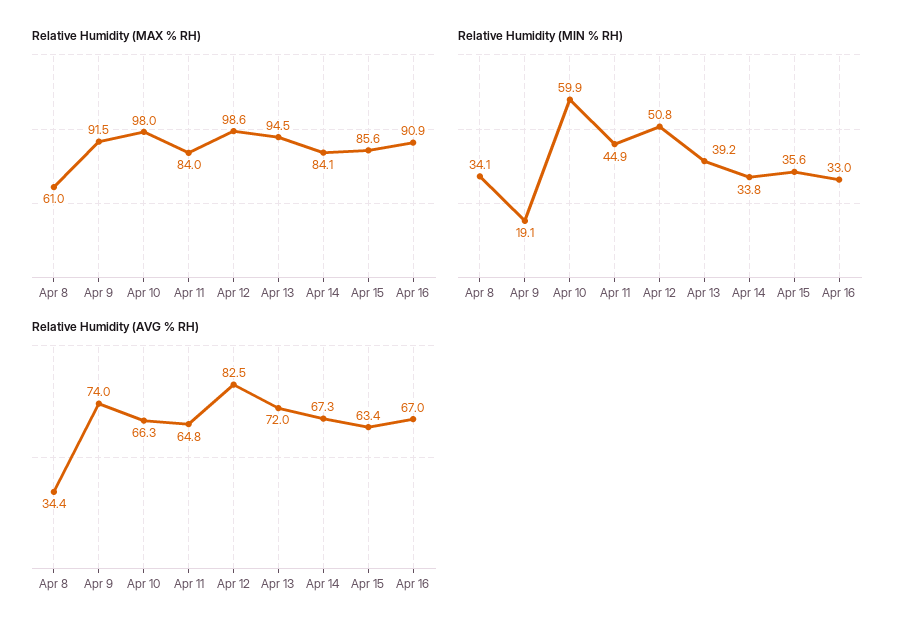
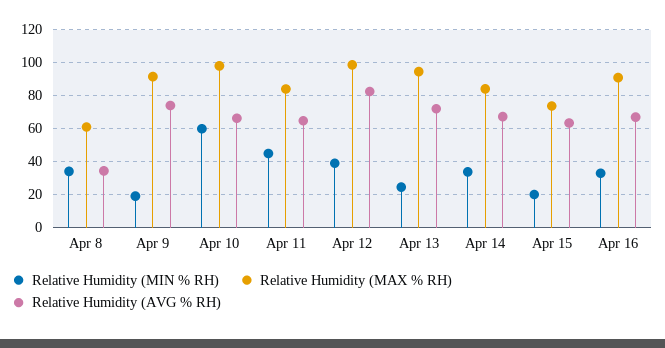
Relative Humidity (MAX % RH), Apr 15: 85.6 -> 75
Relative Humidity (MIN % RH), Apr 12: 50.8 -> 40
Relative Humidity (MIN % RH), Apr 13: 39.2 -> 25
Relative Humidity (MIN % RH), Apr 15: 35.6 -> 20

